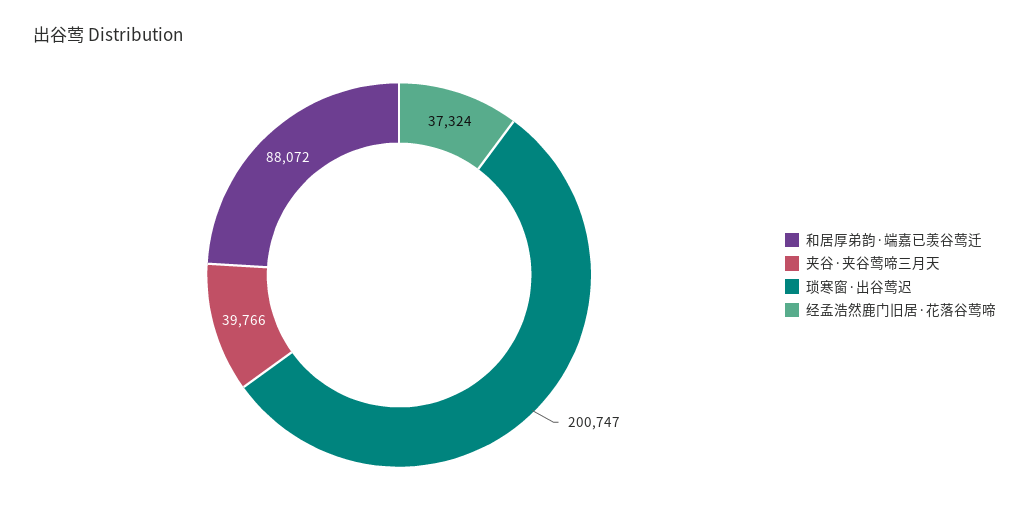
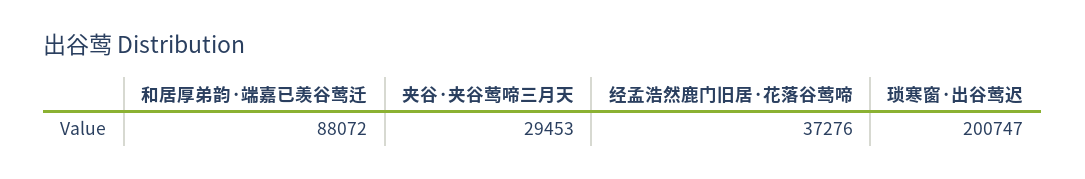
夹谷·夹谷莺啼三月天: 39766 -> 29453
经孟浩然鹿门旧居·花落谷莺啼: 37324 -> 37276

